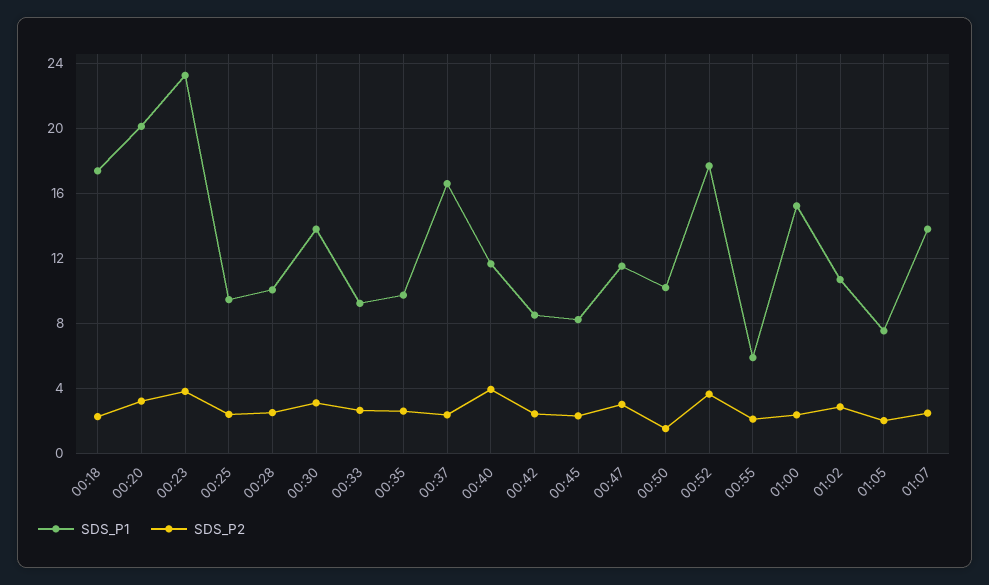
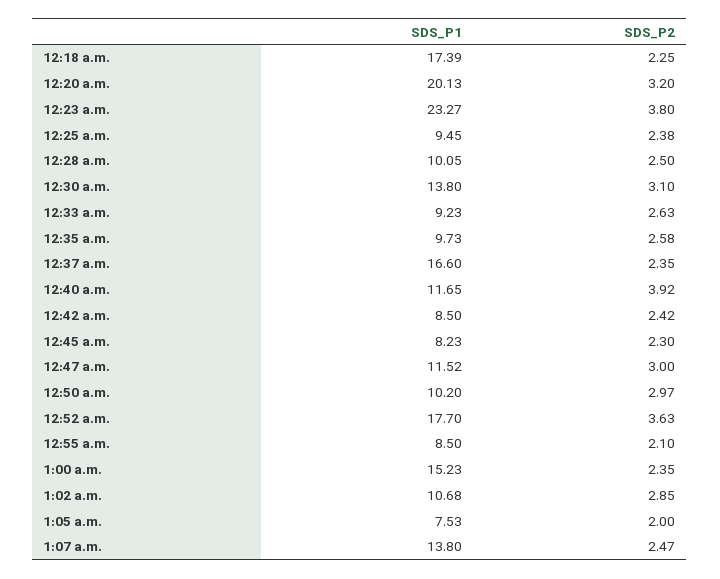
SDS_P2, 00:50: 1.5 -> 2.97
SDS_P1, 00:55: 6 -> 8.5

